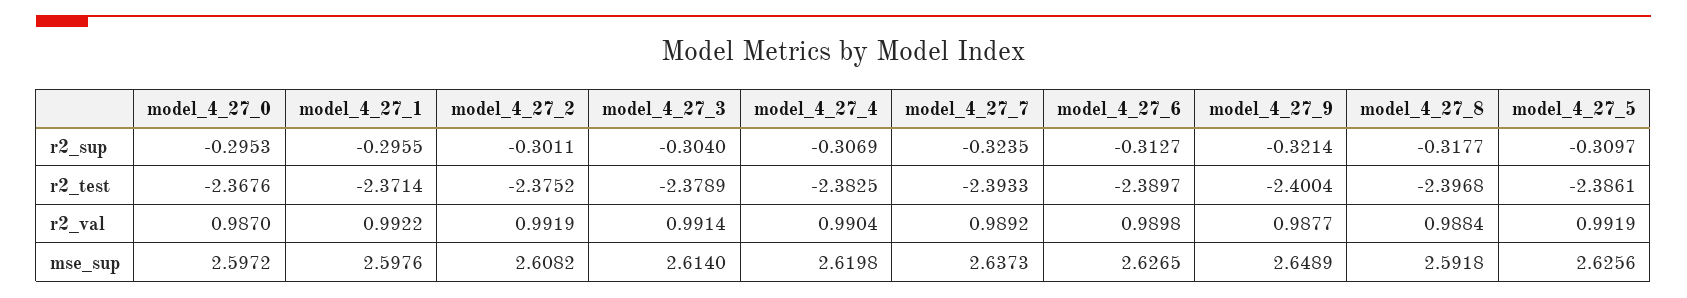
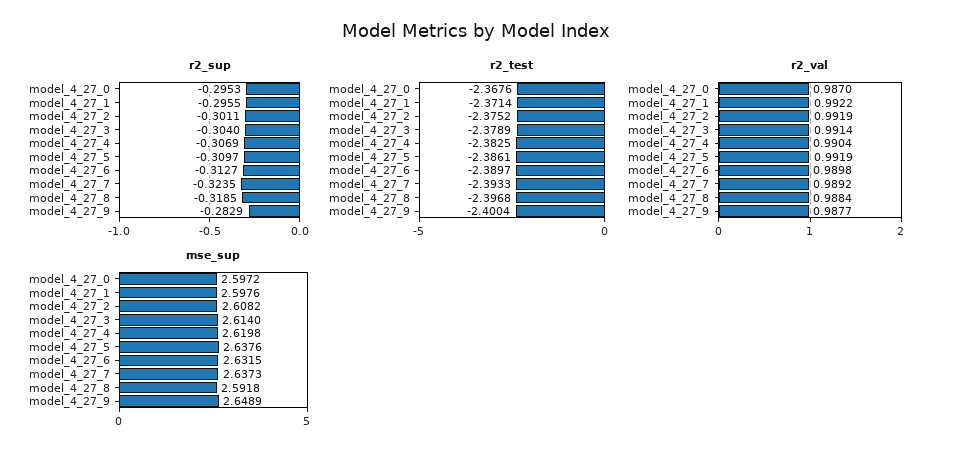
r2_sup, model_4_27_9: -0.3214 -> -0.2829
r2_sup, model_4_27_8: -0.3177 -> -0.3185
mse_sup, model_4_27_6: 2.6265 -> 2.6315
mse_sup, model_4_27_5: 2.6256 -> 2.6376

